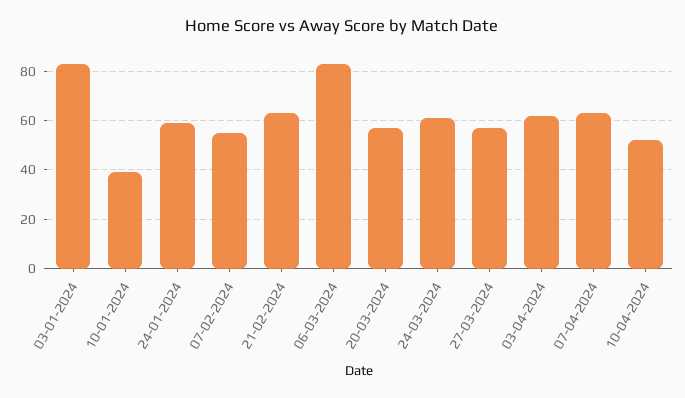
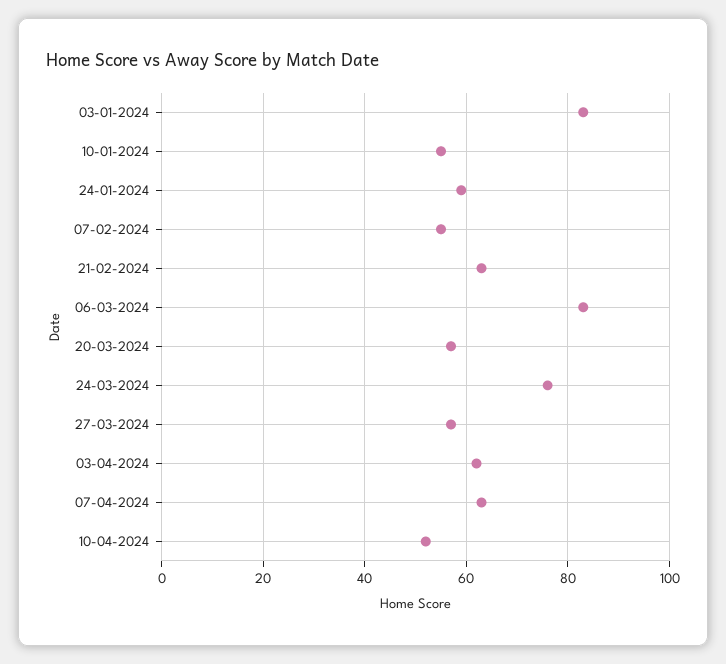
10-01-2024: 40 -> 55
24-03-2024: 60 -> 75

